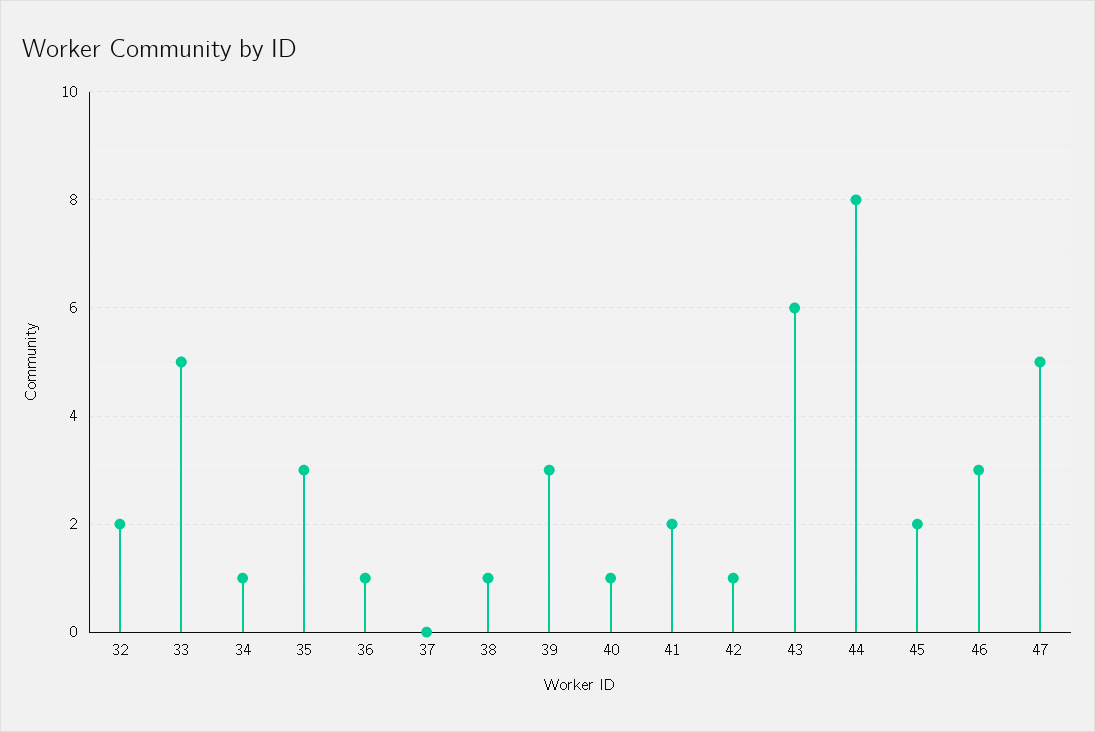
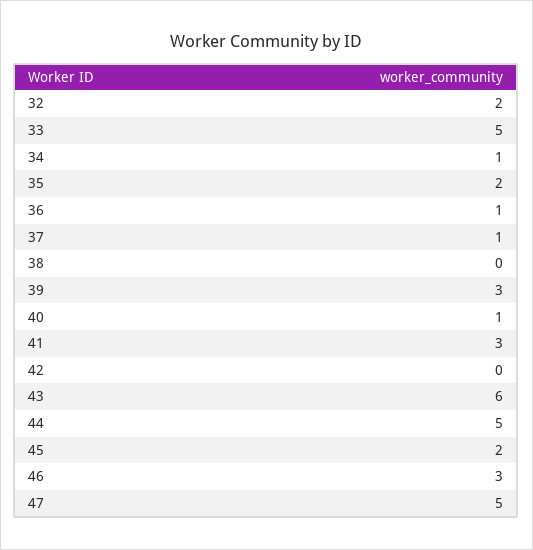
35: 3 -> 2
37: 0 -> 1
38: 1 -> 0
41: 2 -> 3
42: 1 -> 0
44: 8 -> 5

